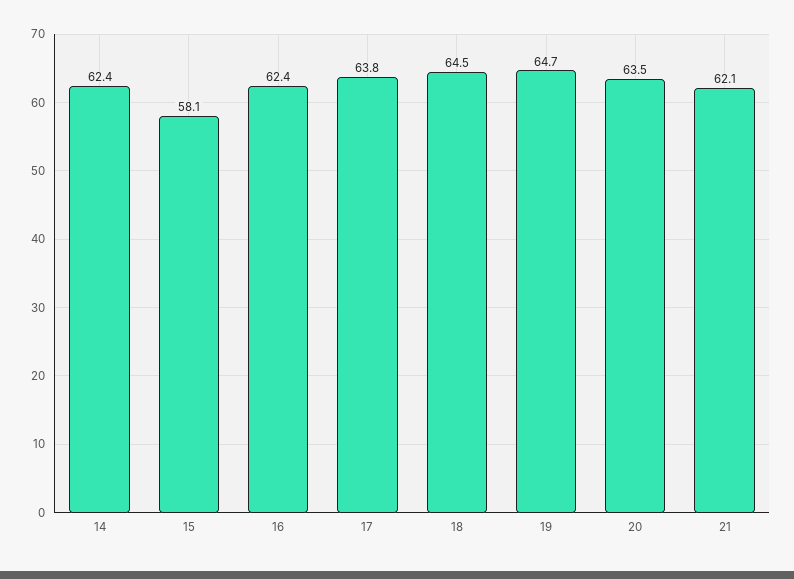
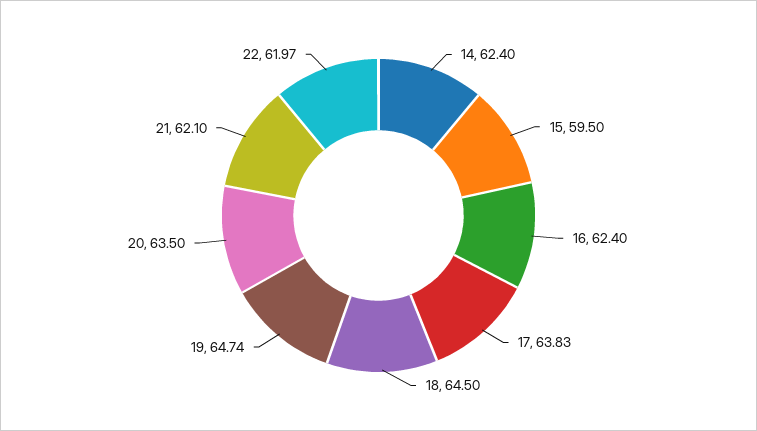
15: 58.1 -> 59.5
22: none -> 61.97

